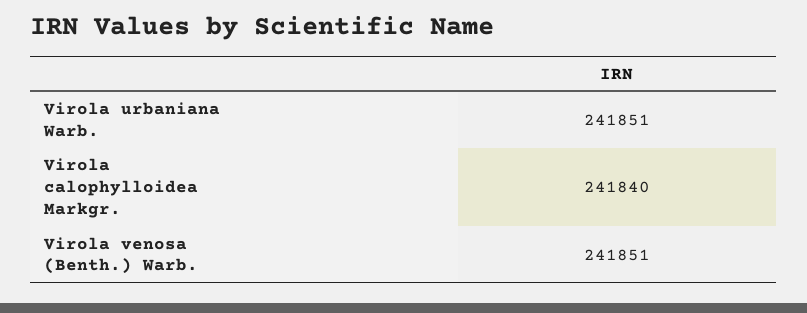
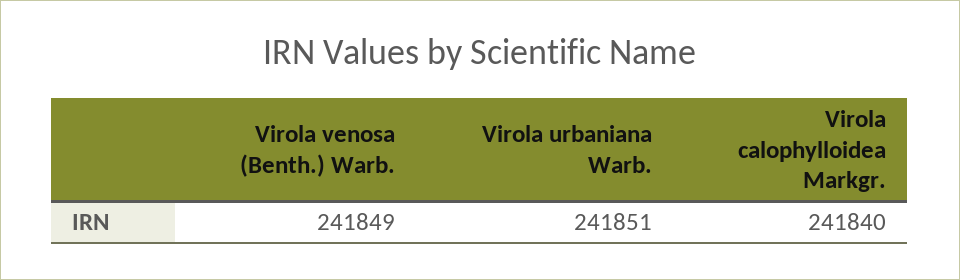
Virola venosa (Benth.) Warb.: 241851 -> 241849

